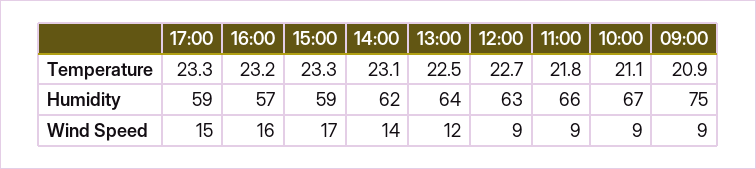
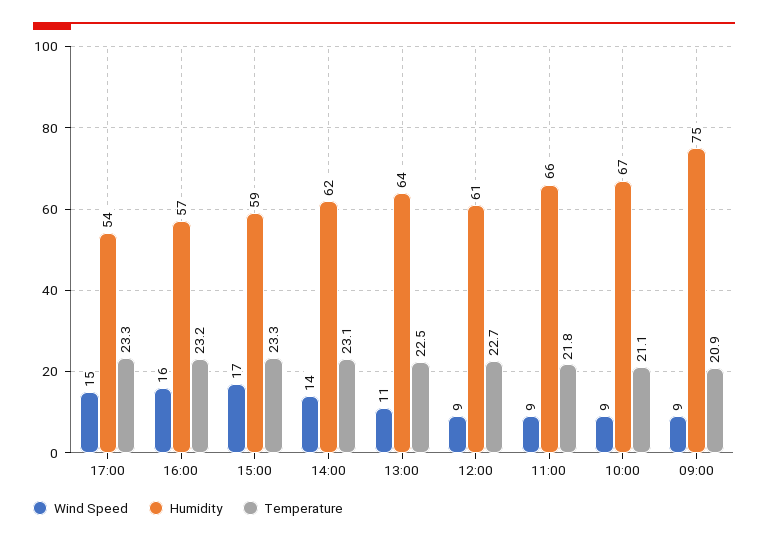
Humidity, 17:00: 59 -> 54
Humidity, 12:00: 63 -> 61
Wind Speed, 13:00: 12 -> 11

